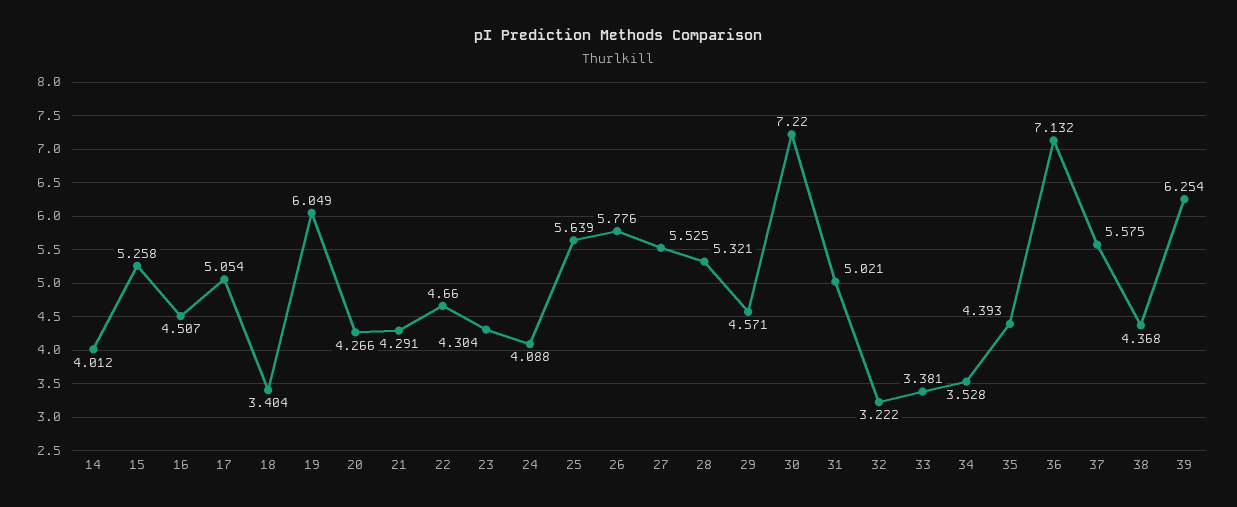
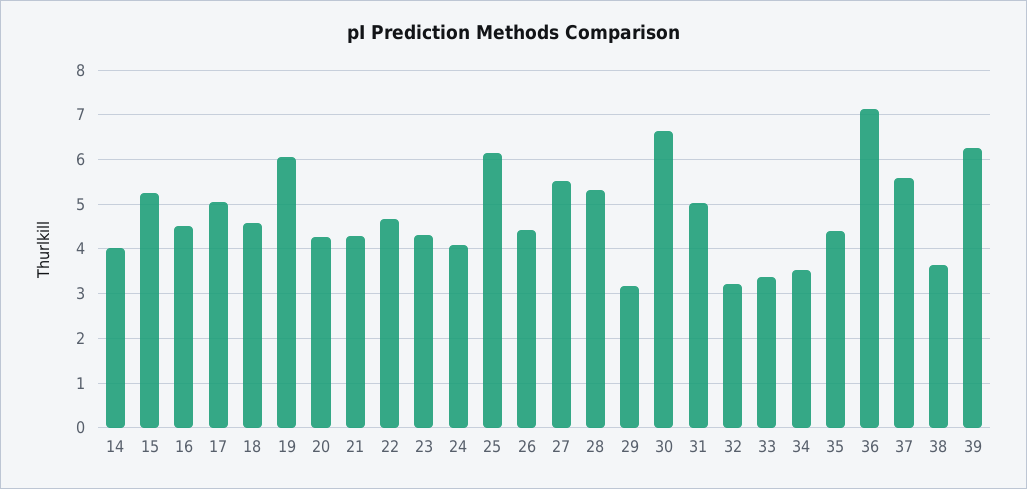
18: 3.404 -> 4.6
25: 5.639 -> 6.2
26: 5.776 -> 4.4
29: 4.571 -> 3.2
30: 7.22 -> 6.6
38: 4.368 -> 3.6

